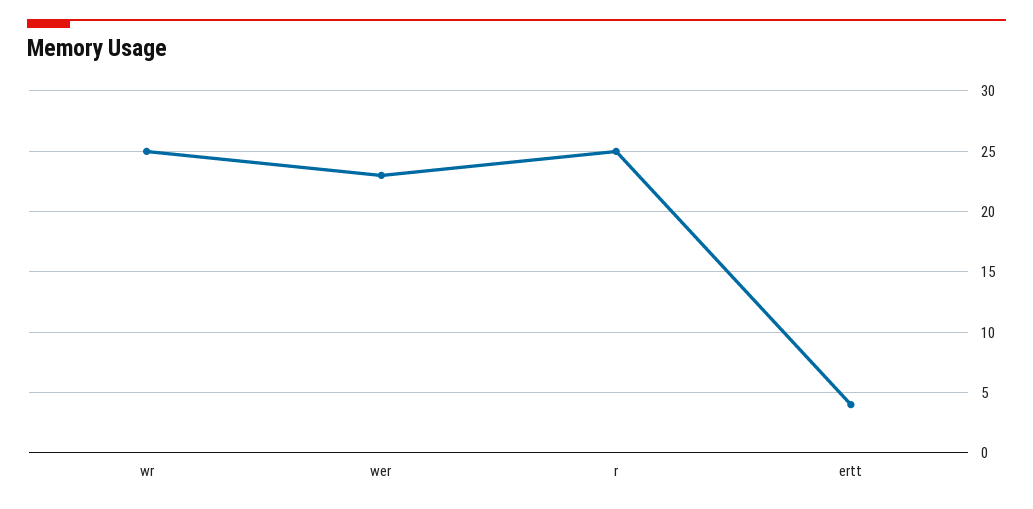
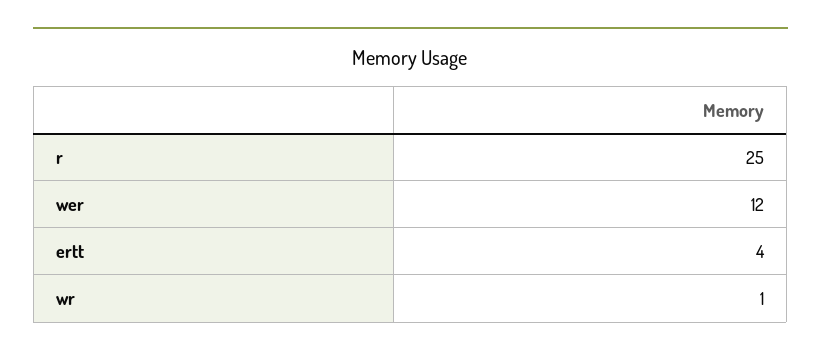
wr: 25 -> 1
wer: 23 -> 12

